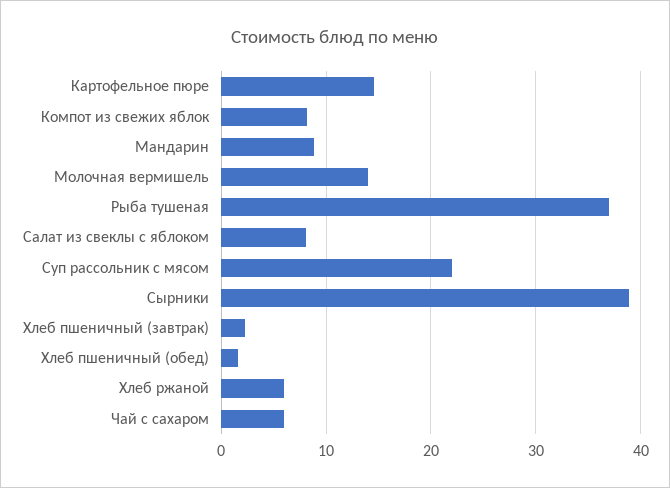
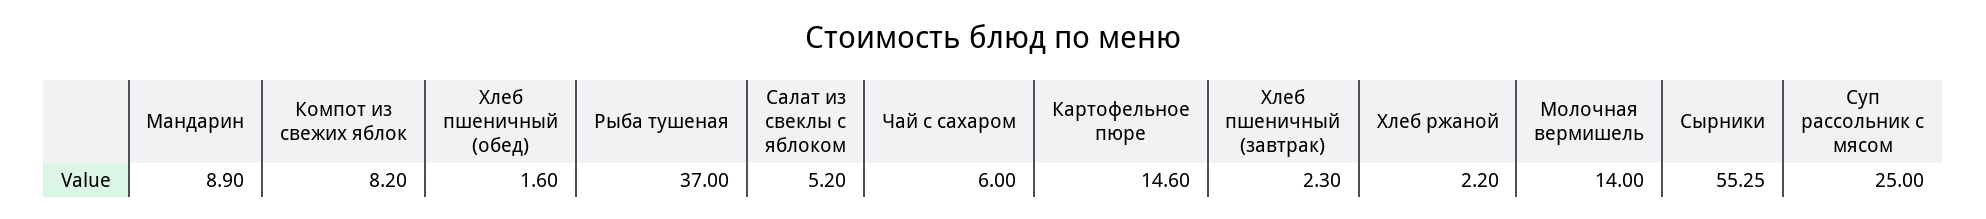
Салат из свеклы с яблоком: 8 -> 5.2
Суп рассольник с мясом: 22 -> 25
Сырники: 39 -> 55.25
Хлеб ржаной: 6 -> 2.2

